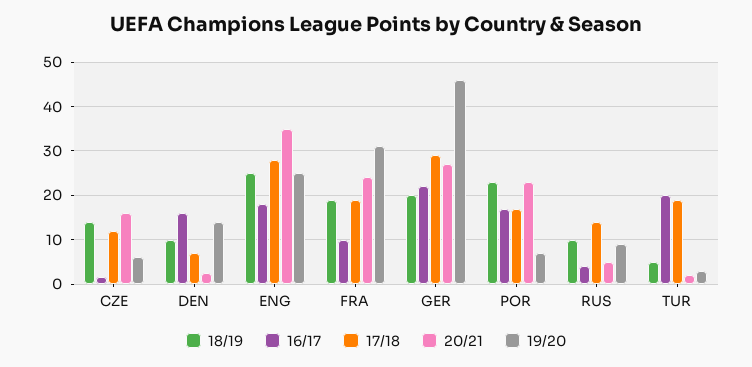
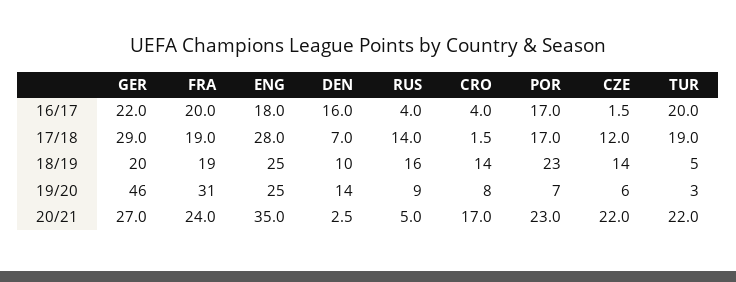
20/21, CZE: 16 -> 22
16/17, FRA: 10 -> 20
18/19, RUS: 10 -> 16
20/21, TUR: 2 -> 22
16/17, CRO: none -> 4
17/18, CRO: none -> 1.5
18/19, CRO: none -> 14
19/20, CRO: none -> 8
20/21, CRO: none -> 17

